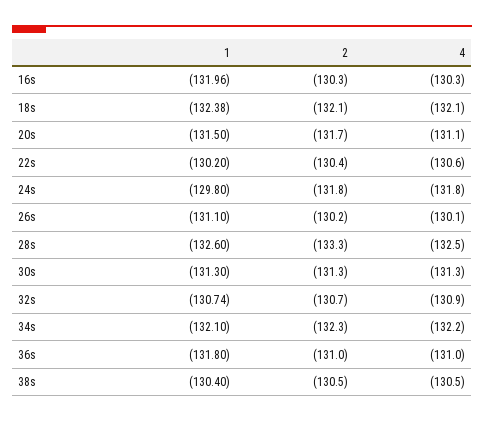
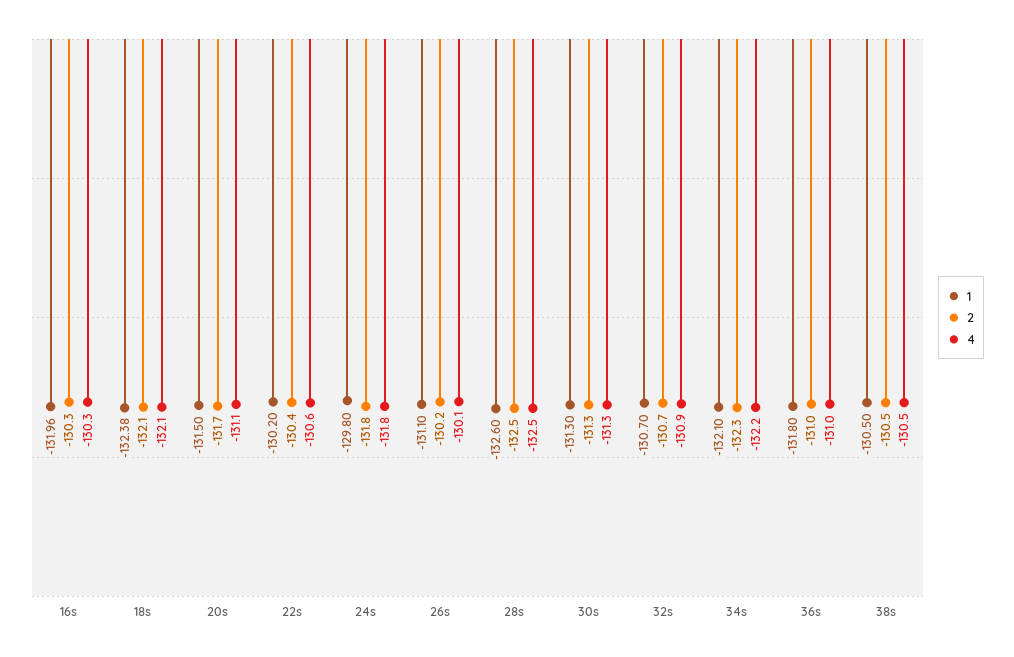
2, 28s: -133.3 -> -132.5
1, 32s: -130.74 -> -130.7
1, 38s: -130.4 -> -130.5

